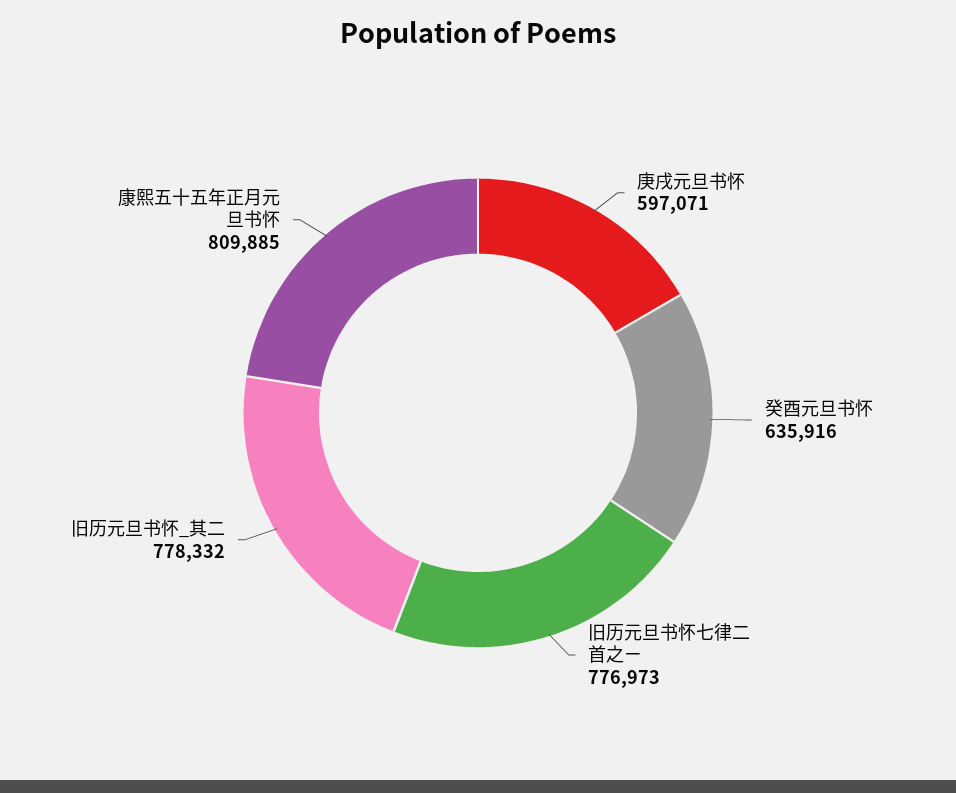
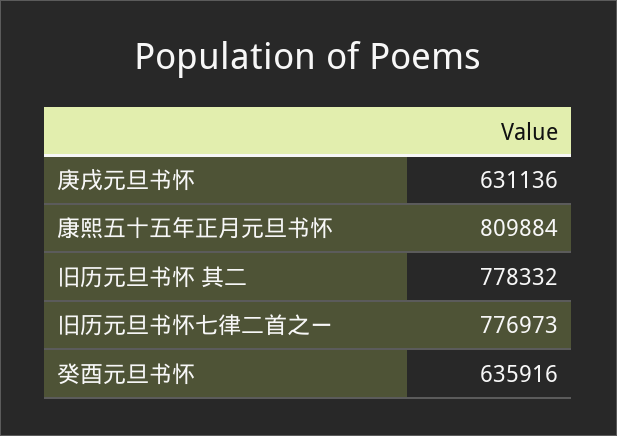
庚戌元旦书怀: 597071 -> 631136
康熙五十五年正月元旦书怀: 809885 -> 809884

